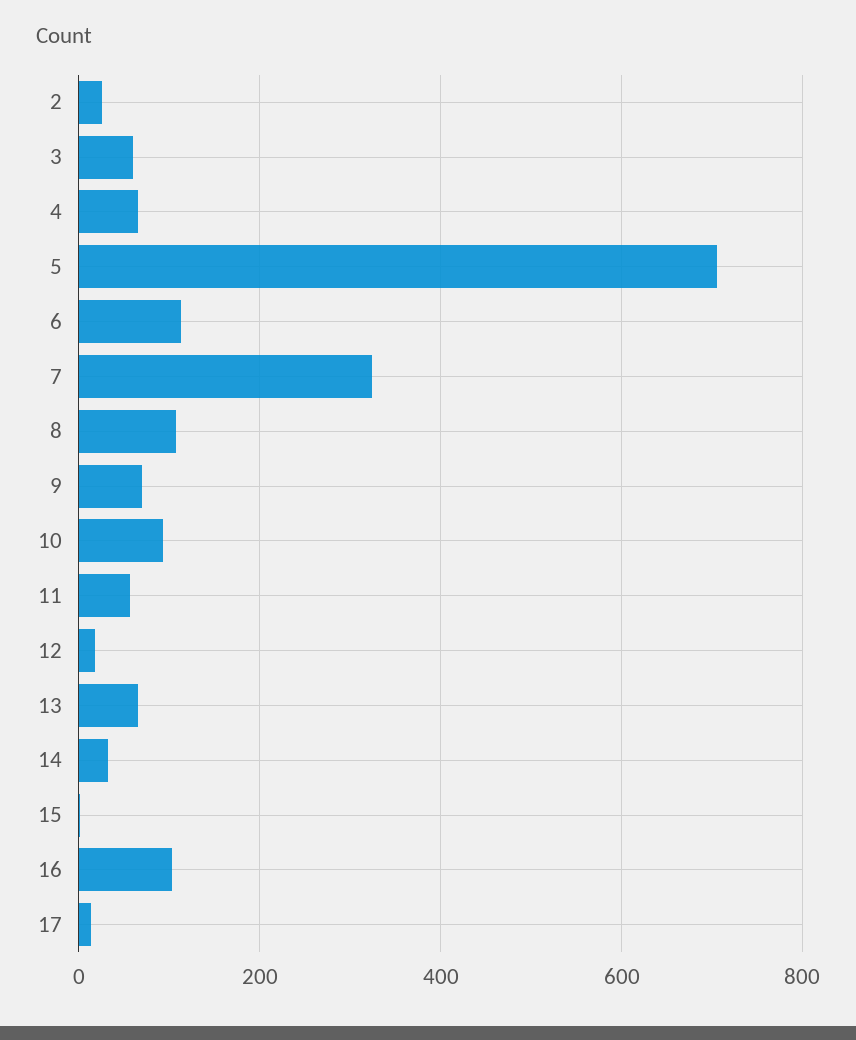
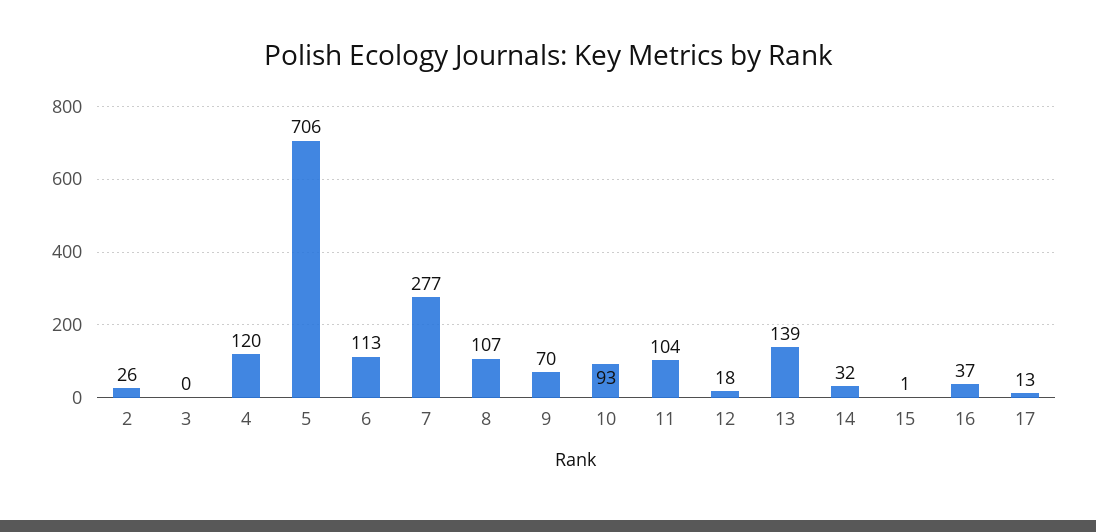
3: 60 -> 0
4: 60 -> 120
7: 320 -> 277
11: 60 -> 104
13: 60 -> 139
16: 100 -> 37

